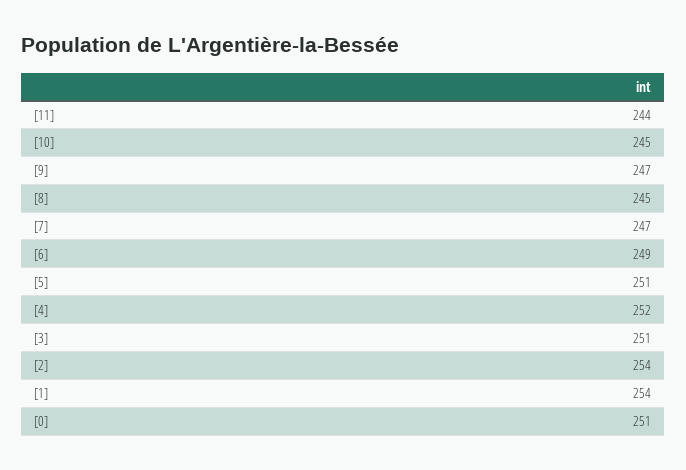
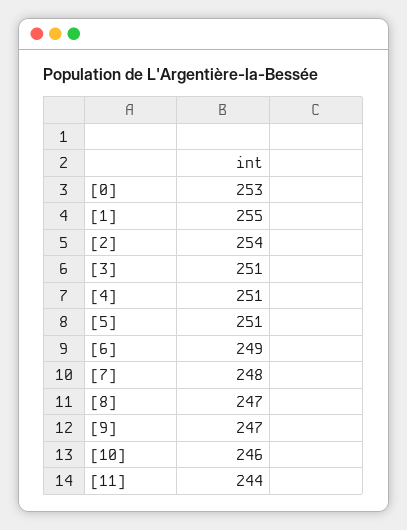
[10]: 245 -> 246
[8]: 245 -> 247
[7]: 247 -> 248
[4]: 252 -> 251
[1]: 254 -> 255
[0]: 251 -> 253

